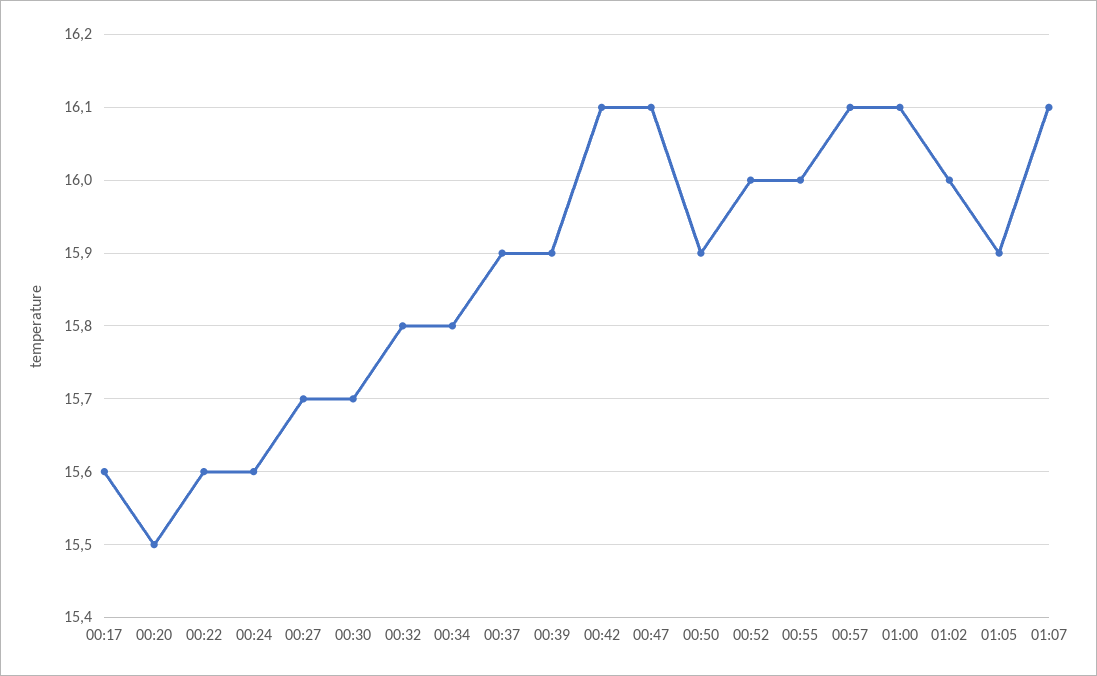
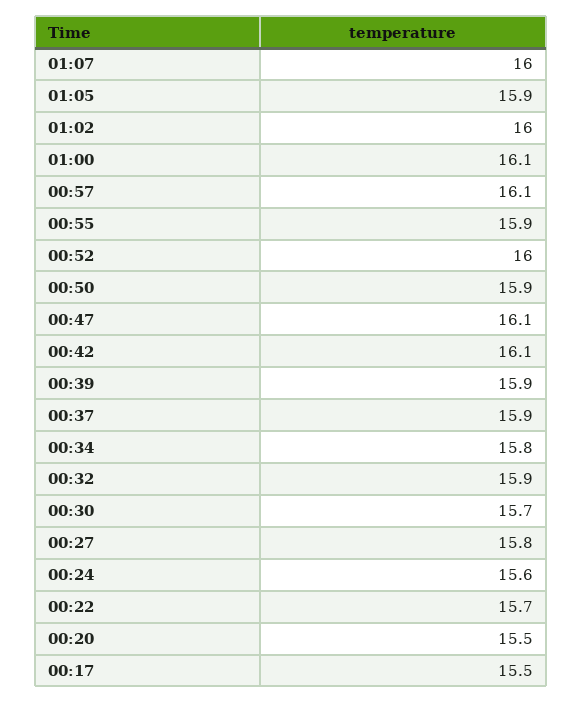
00:17: 15.6 -> 15.5
00:22: 15.6 -> 15.7
00:27: 15.7 -> 15.8
00:32: 15.8 -> 15.9
00:55: 16 -> 15.9
01:07: 16.1 -> 16

